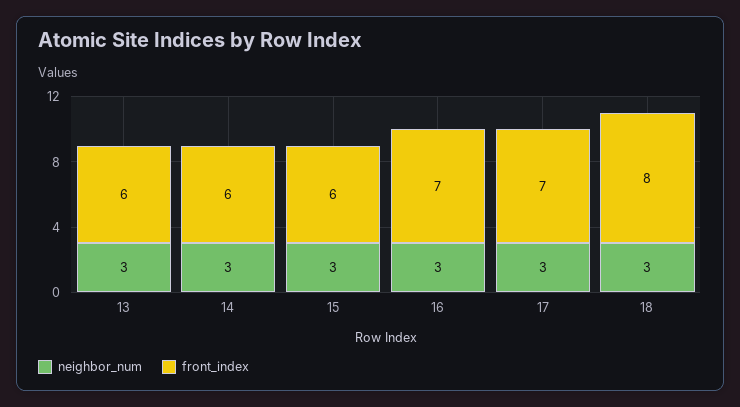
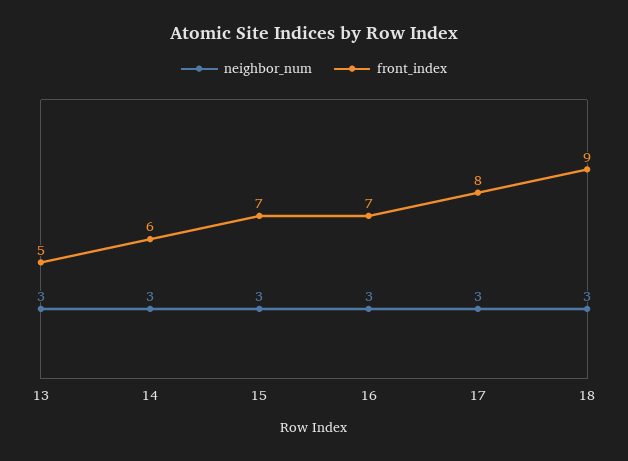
front_index, 13: 6 -> 5
front_index, 15: 6 -> 7
front_index, 17: 7 -> 8
front_index, 18: 8 -> 9

